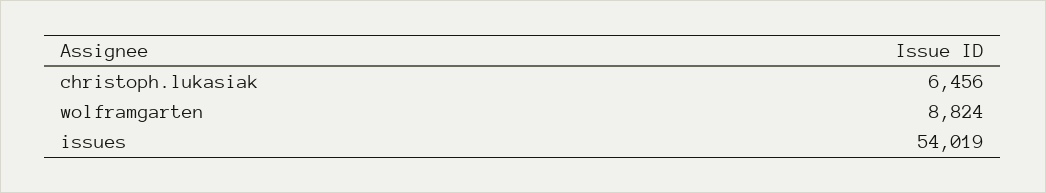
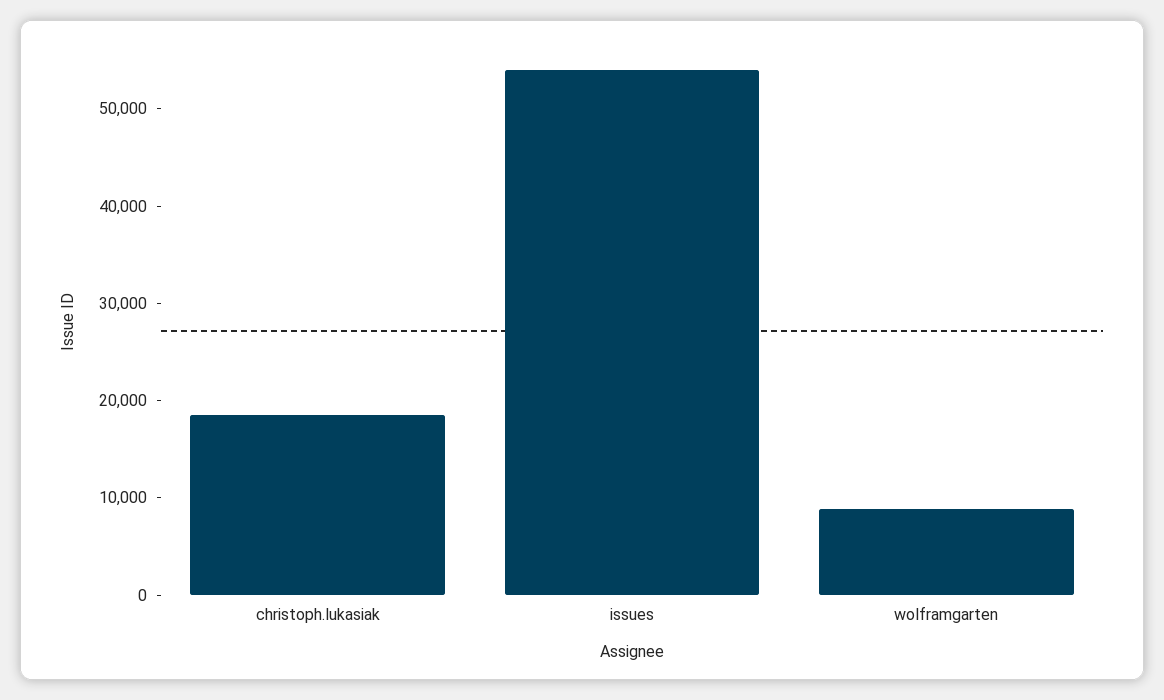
christoph.lukasiak: 6456 -> 18000

